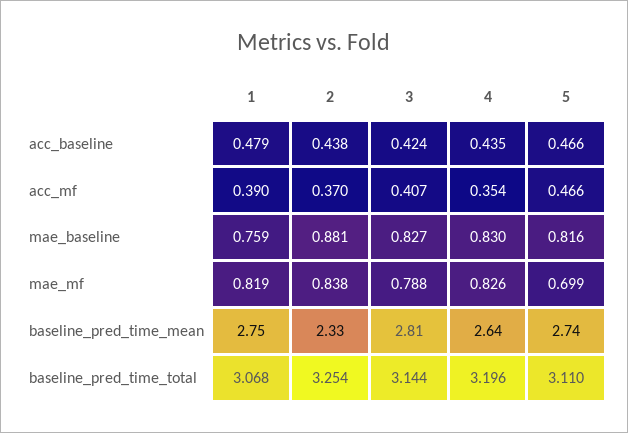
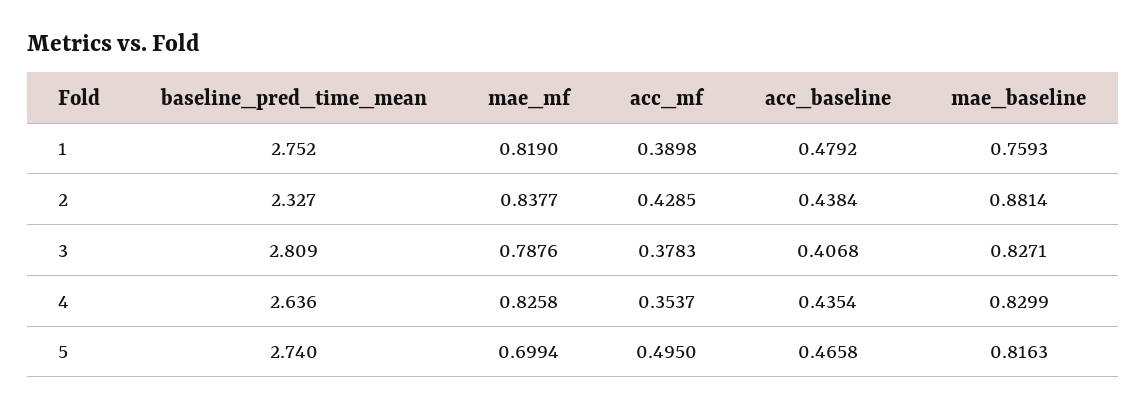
3, acc_baseline: 0.424 -> 0.4068
2, acc_mf: 0.37 -> 0.4285
3, acc_mf: 0.407 -> 0.3783
5, acc_mf: 0.466 -> 0.495
1, baseline_pred_time_total: 3.068 -> none
2, baseline_pred_time_total: 3.254 -> none
3, baseline_pred_time_total: 3.144 -> none
4, baseline_pred_time_total: 3.196 -> none
5, baseline_pred_time_total: 3.11 -> none

